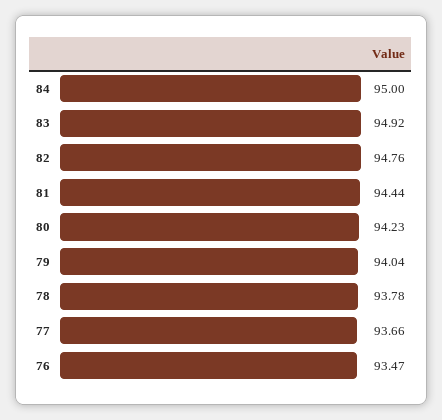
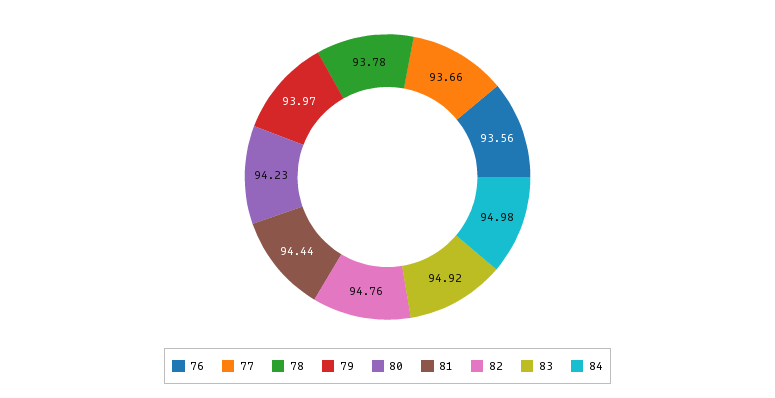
84: 95 -> 94.98
79: 94.04 -> 93.97
76: 93.47 -> 93.56

